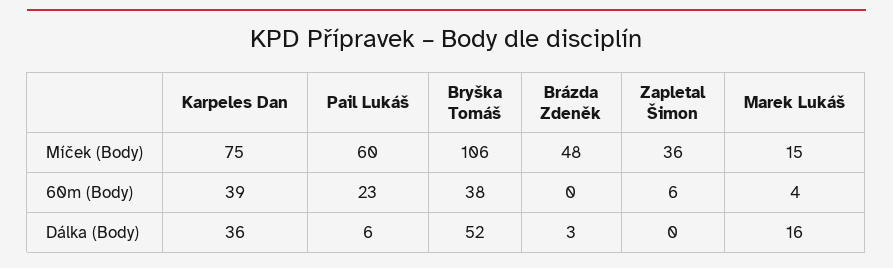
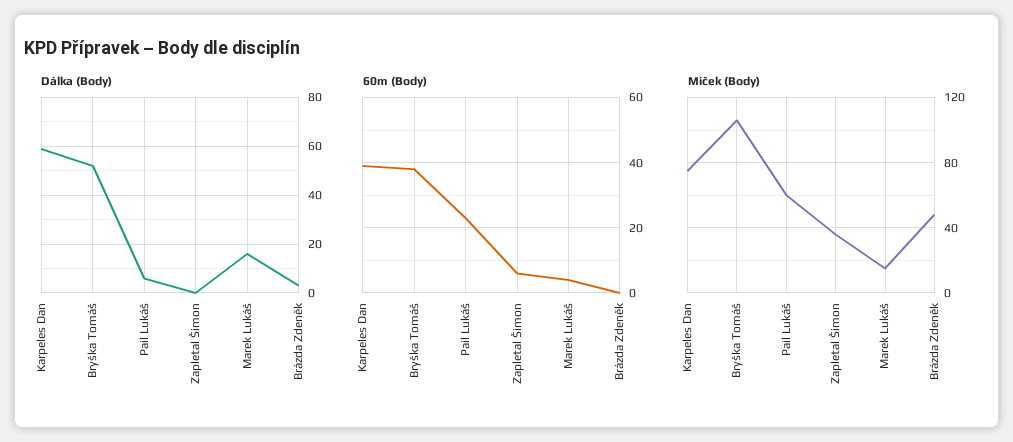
Dálka (Body), Karpeles Dan: 36 -> 60

